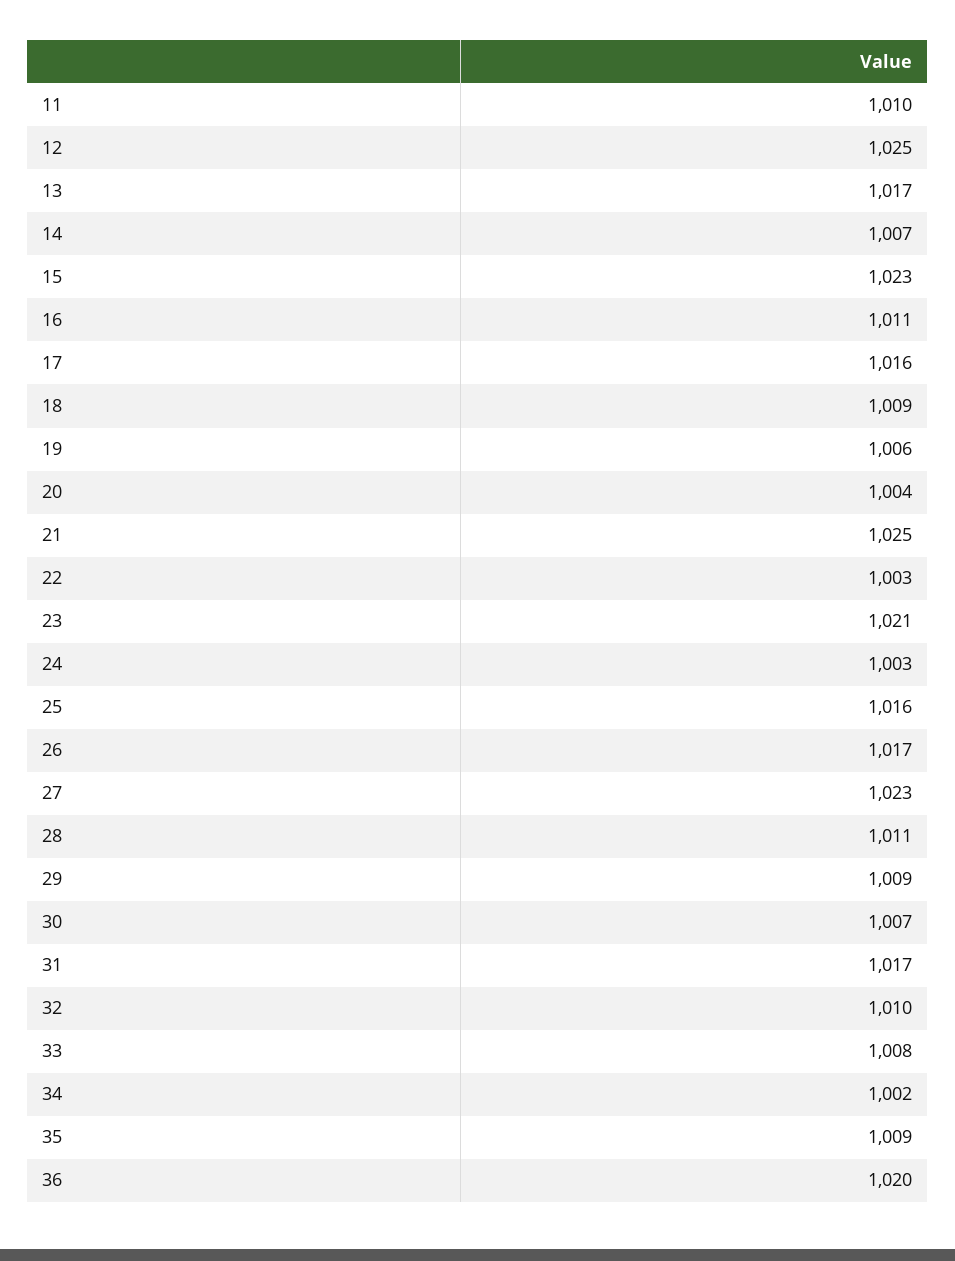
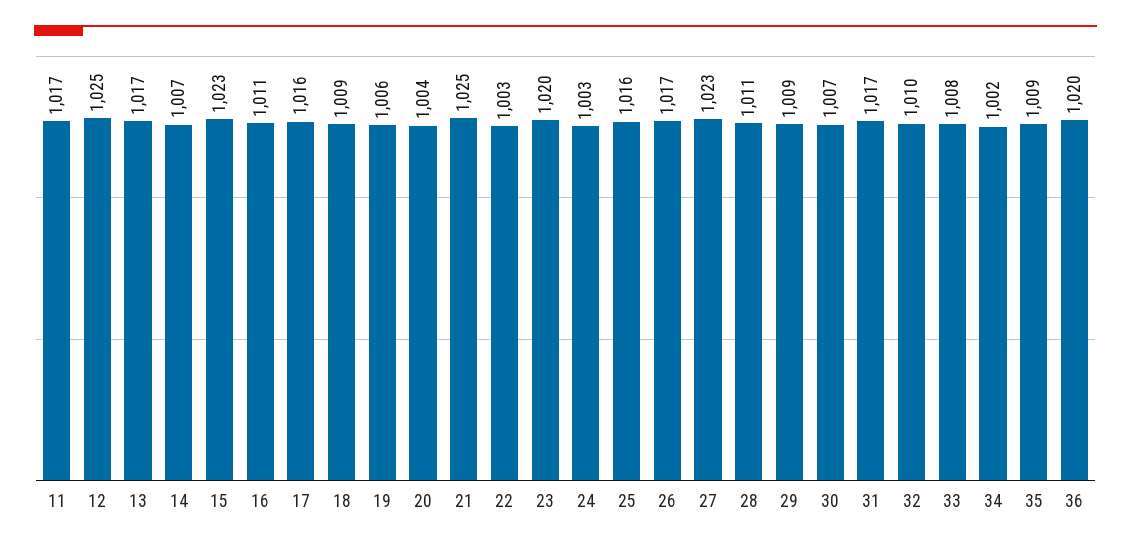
11: 1010 -> 1017
23: 1021 -> 1020

